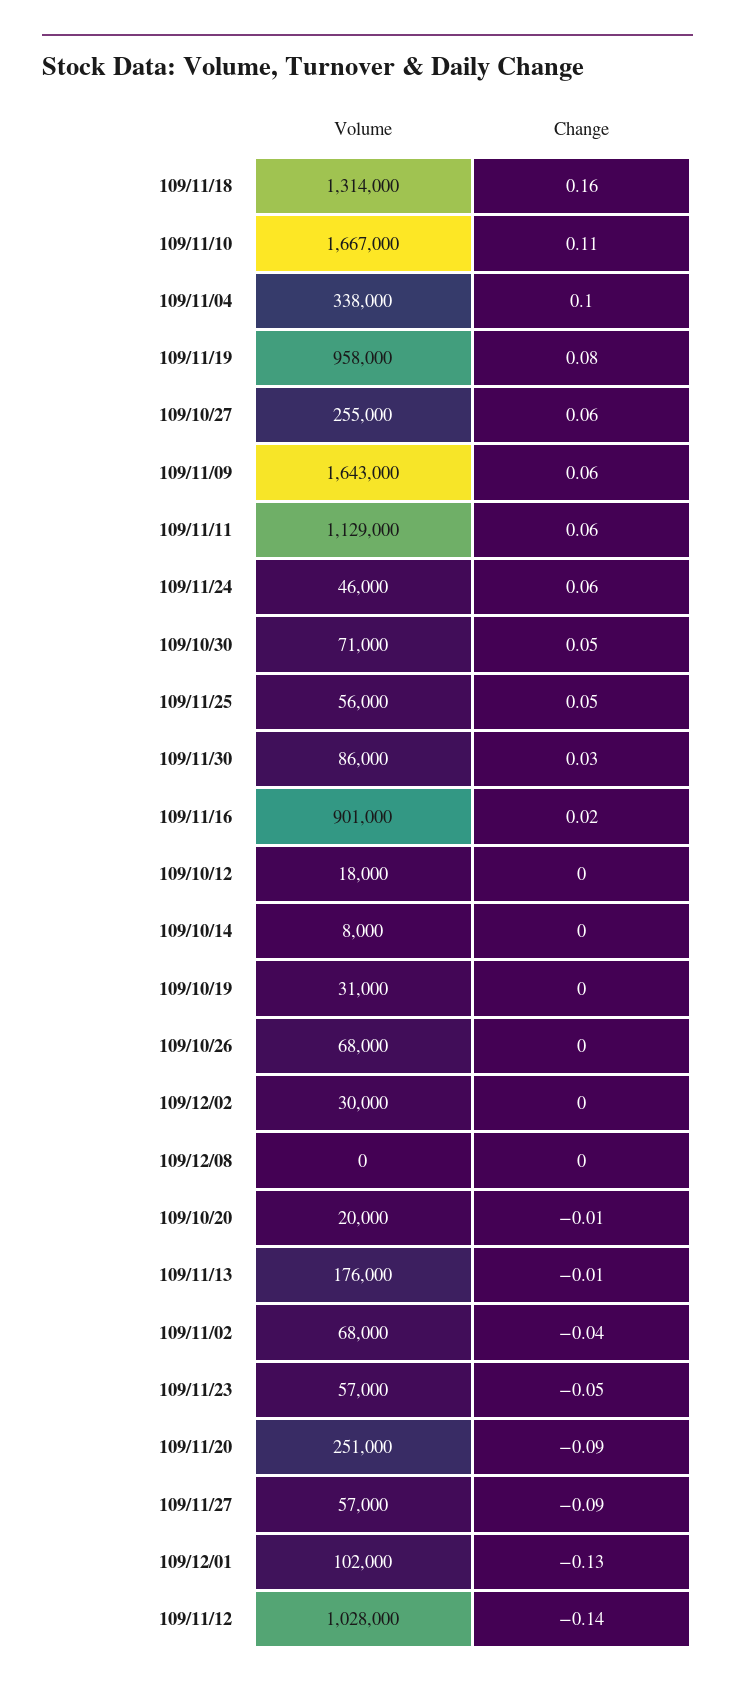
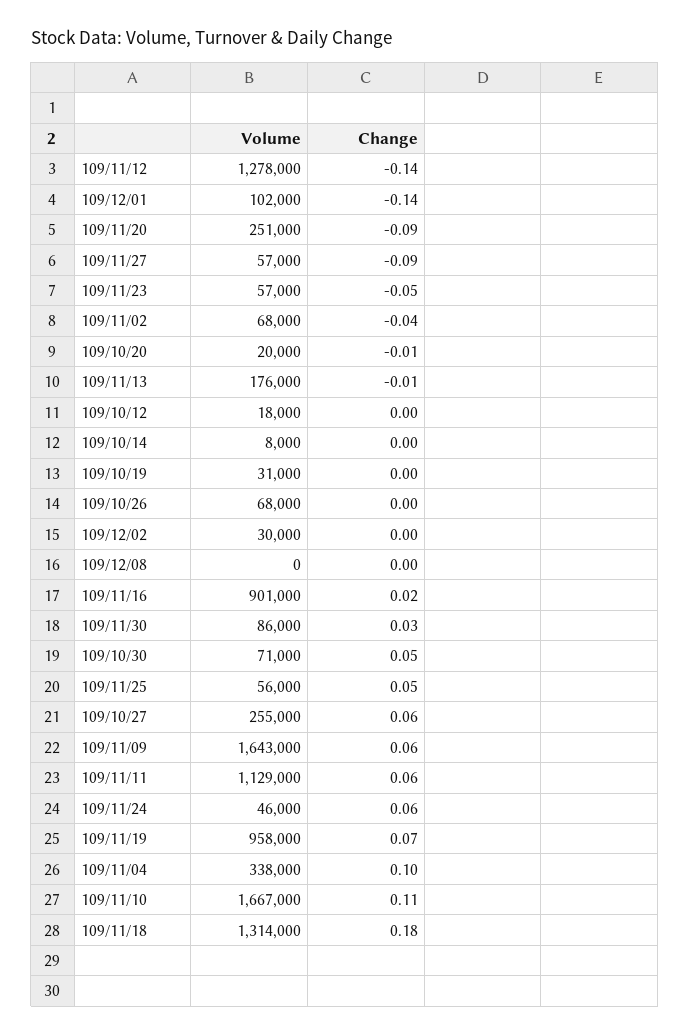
Change, 109/11/18: 0.16 -> 0.18
Change, 109/11/19: 0.08 -> 0.07
Change, 109/12/01: -0.13 -> -0.14
Volume, 109/11/12: 1028000 -> 1278000

